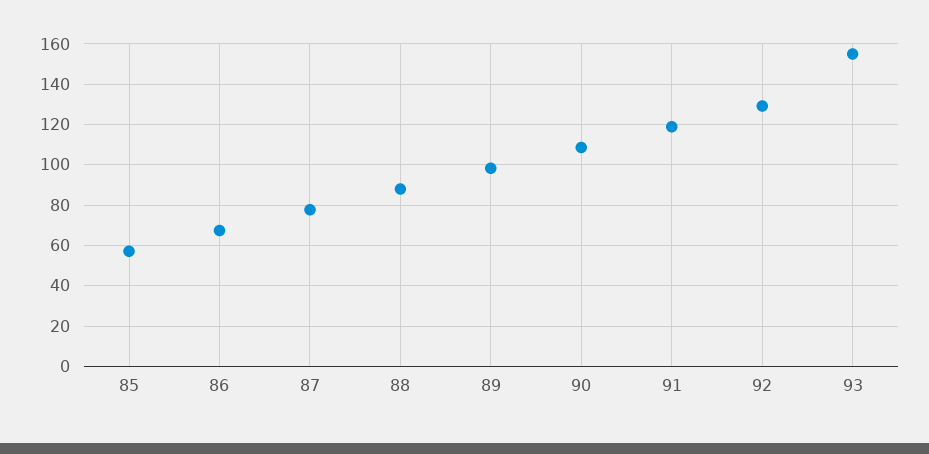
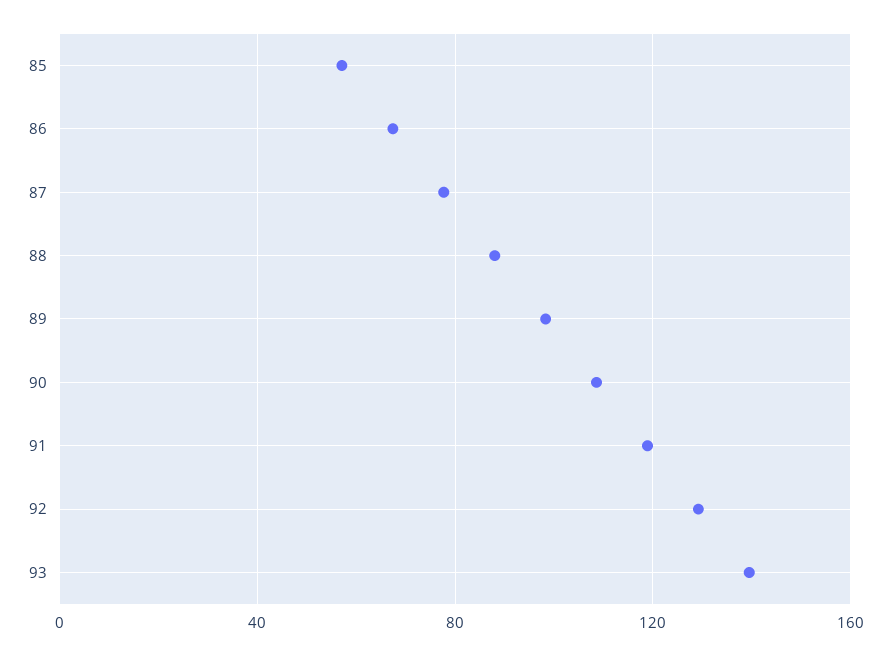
93: 155 -> 140

